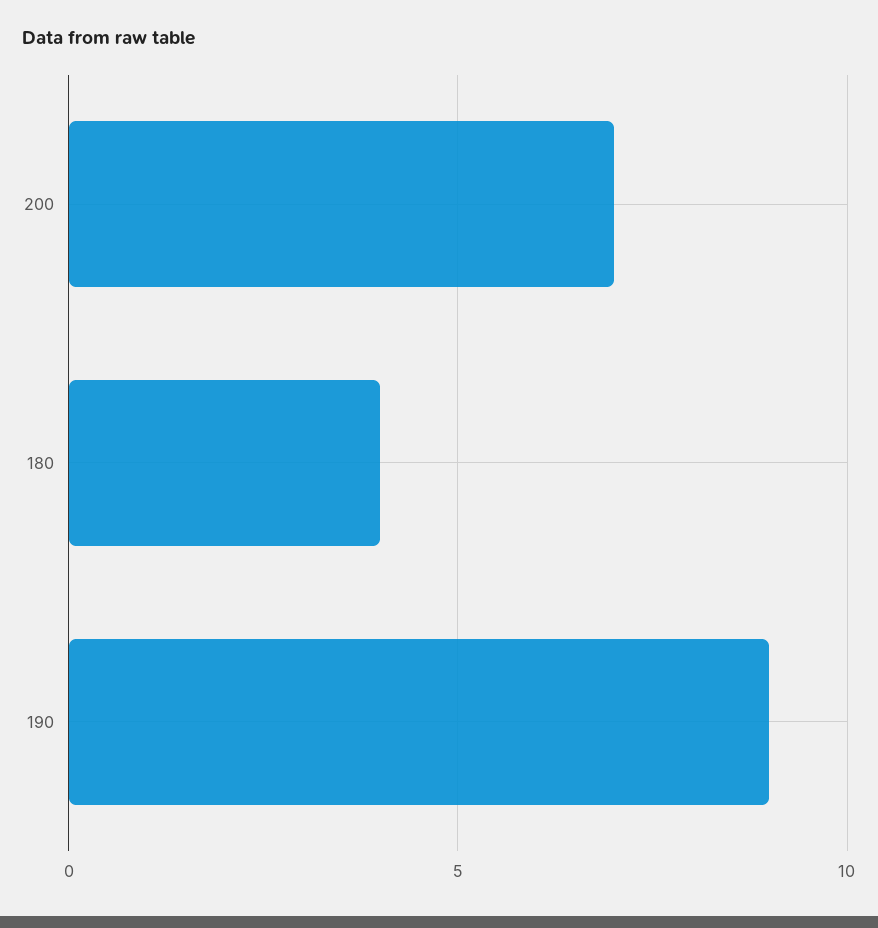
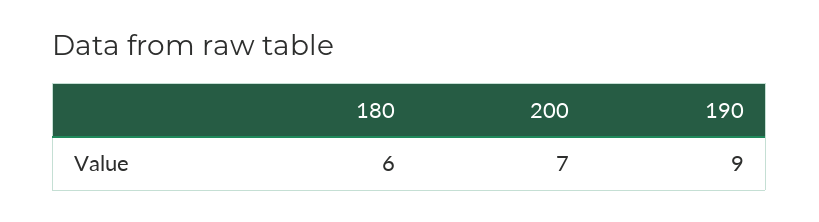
180: 4 -> 6

